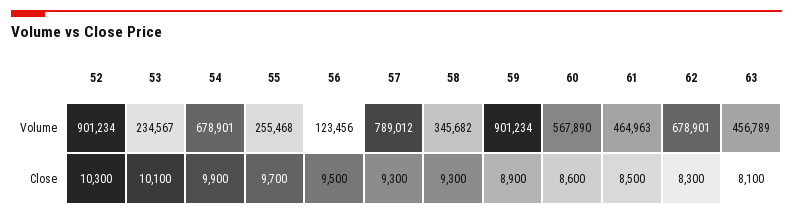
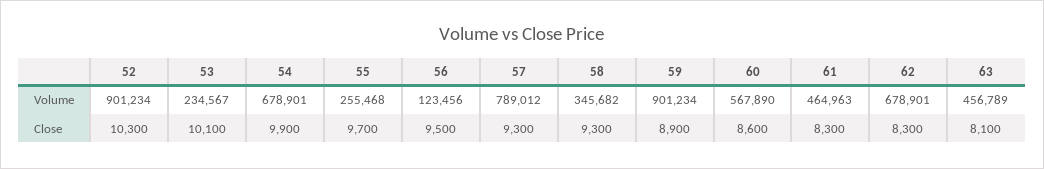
61, Close: 8500 -> 8300

